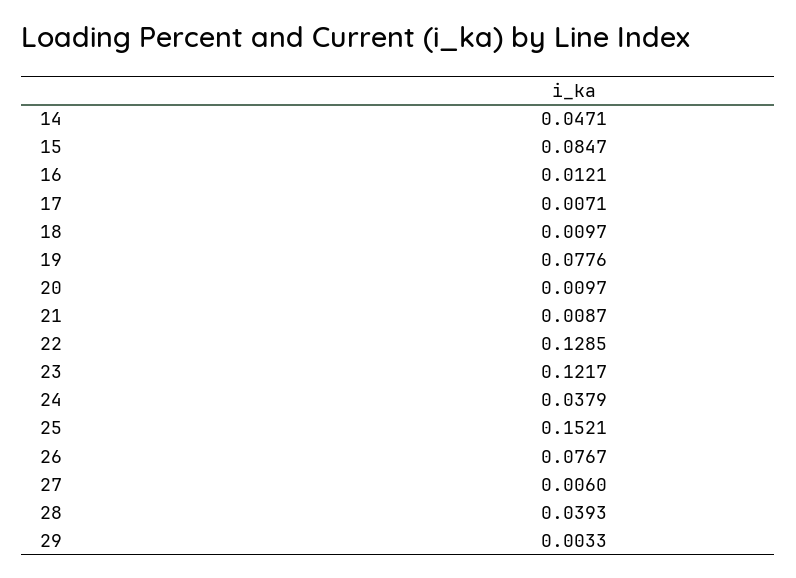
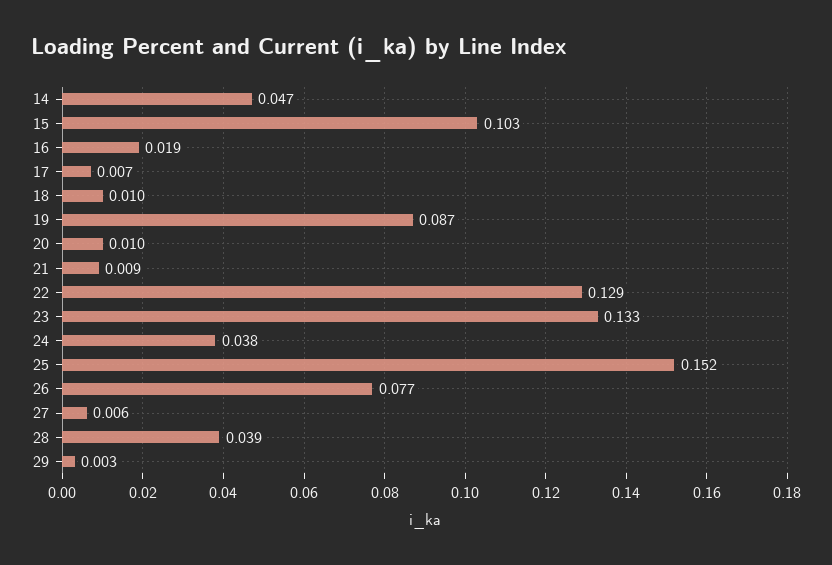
15: 0.0847 -> 0.103
16: 0.0121 -> 0.019
19: 0.0776 -> 0.087
23: 0.1217 -> 0.133

